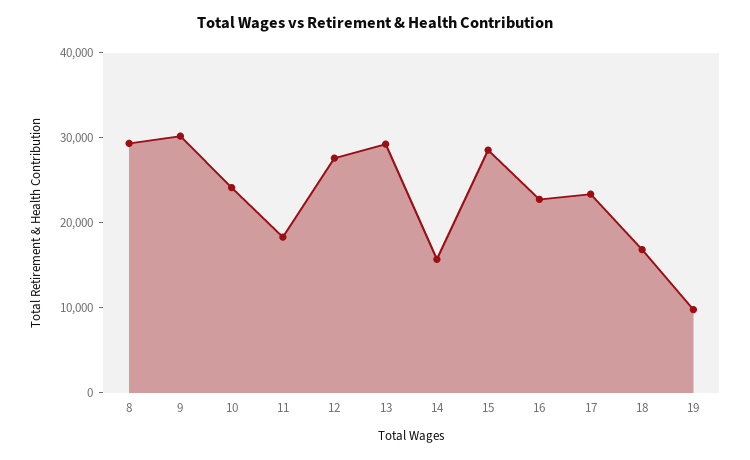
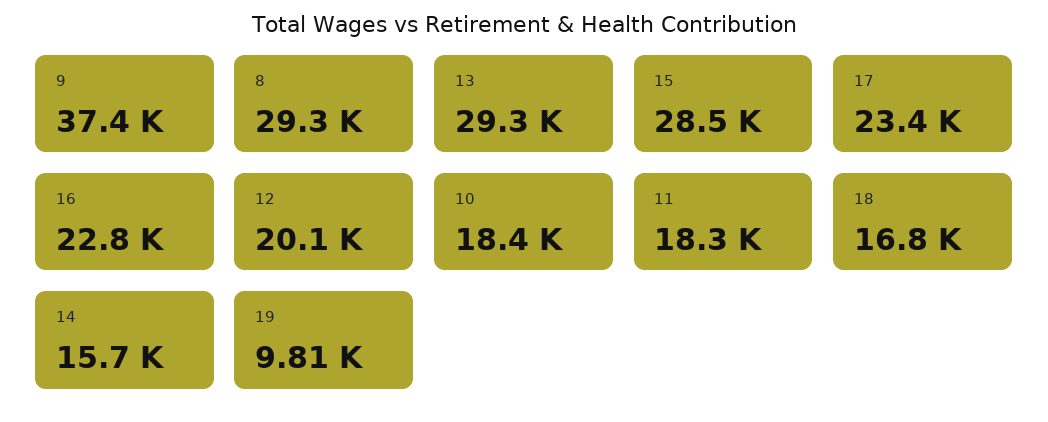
9: 30000 -> 37400
10: 24000 -> 18400
12: 28000 -> 20100

